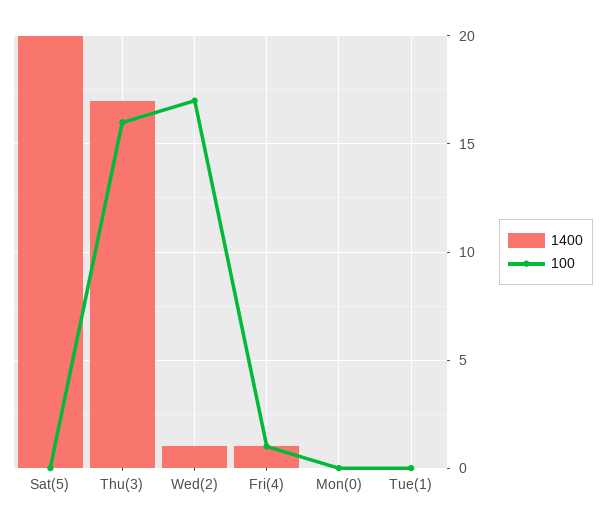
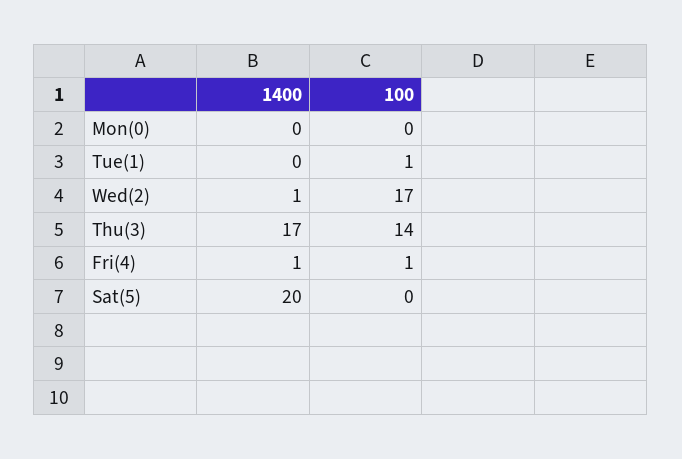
100, Thu(3): 16 -> 14
100, Tue(1): 0 -> 1

